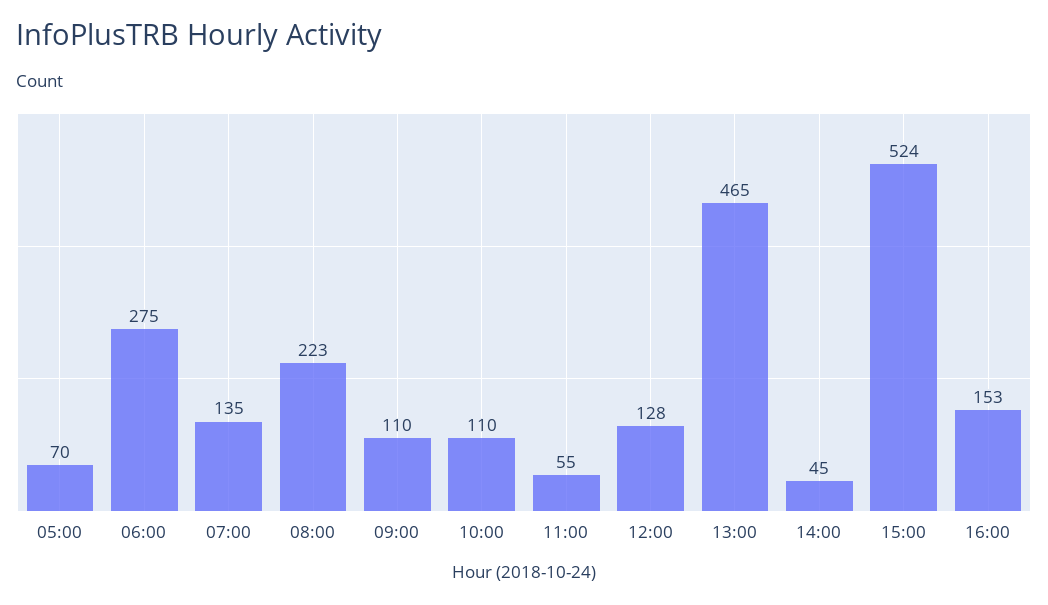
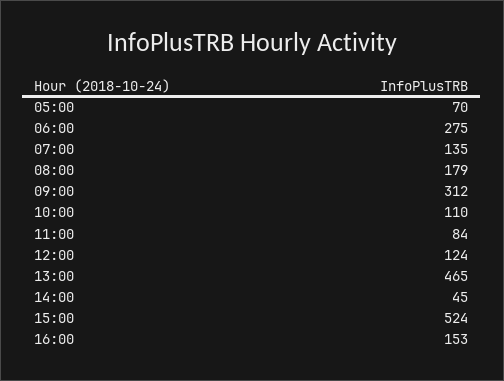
08:00: 223 -> 179
09:00: 110 -> 312
11:00: 55 -> 84
12:00: 128 -> 124

